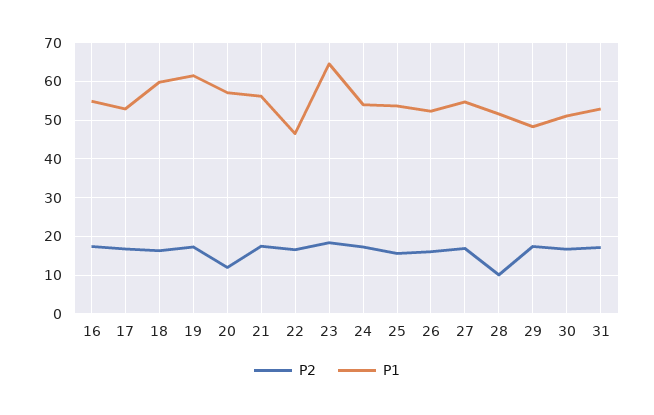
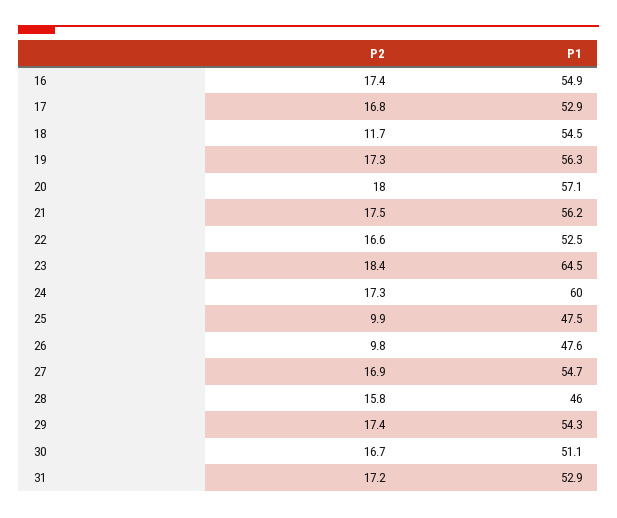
P2, 18: 16 -> 11.7
P1, 18: 60 -> 54.5
P1, 19: 62 -> 56.3
P2, 20: 12 -> 18
P1, 22: 46 -> 52.5
P1, 24: 54 -> 60
P2, 25: 16 -> 9.9
P1, 25: 54 -> 47.5
P2, 26: 16 -> 9.8
P1, 26: 52 -> 47.6
P2, 28: 10 -> 15.8
P1, 28: 52 -> 46
P1, 29: 48 -> 54.3

